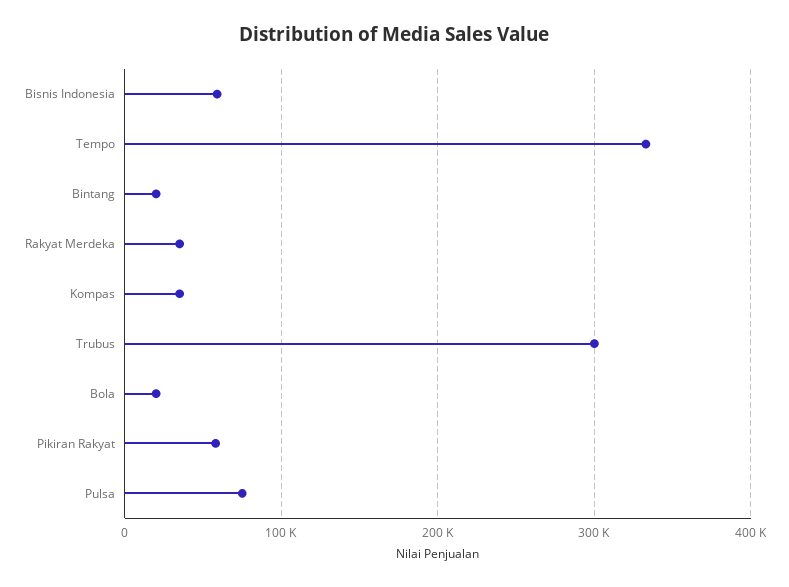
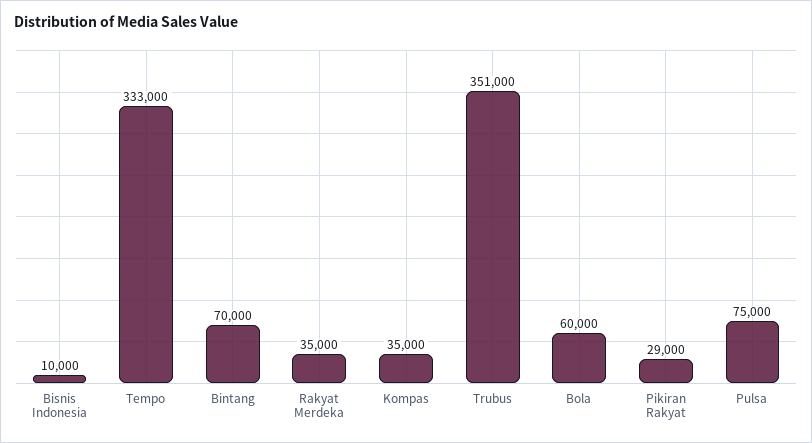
Bisnis Indonesia: 60000 -> 10000
Bintang: 20000 -> 70000
Trubus: 300000 -> 351000
Bola: 20000 -> 60000
Pikiran Rakyat: 60000 -> 29000

